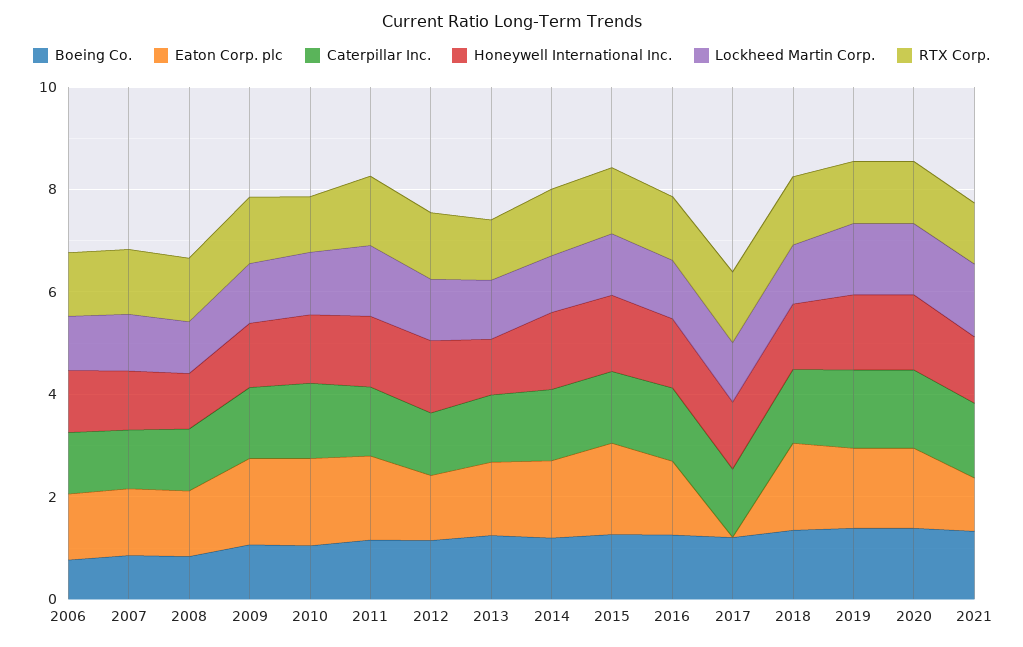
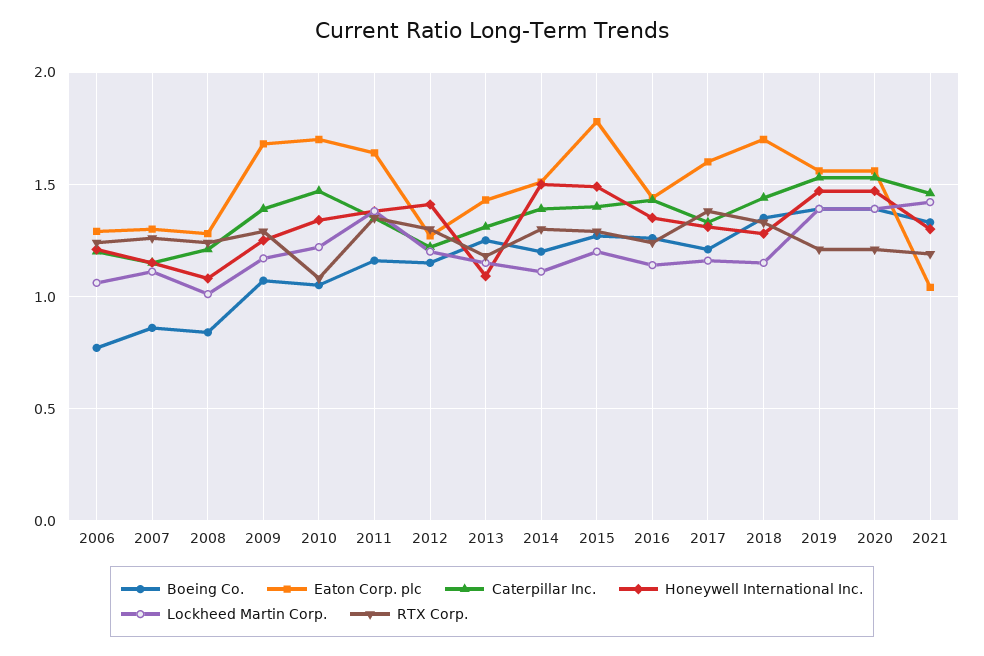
Eaton Corp. plc, 2017: 0 -> 1.6

